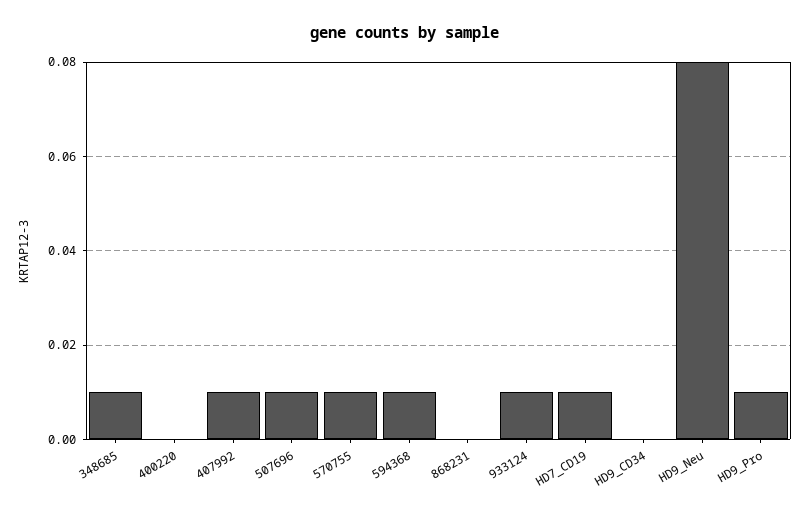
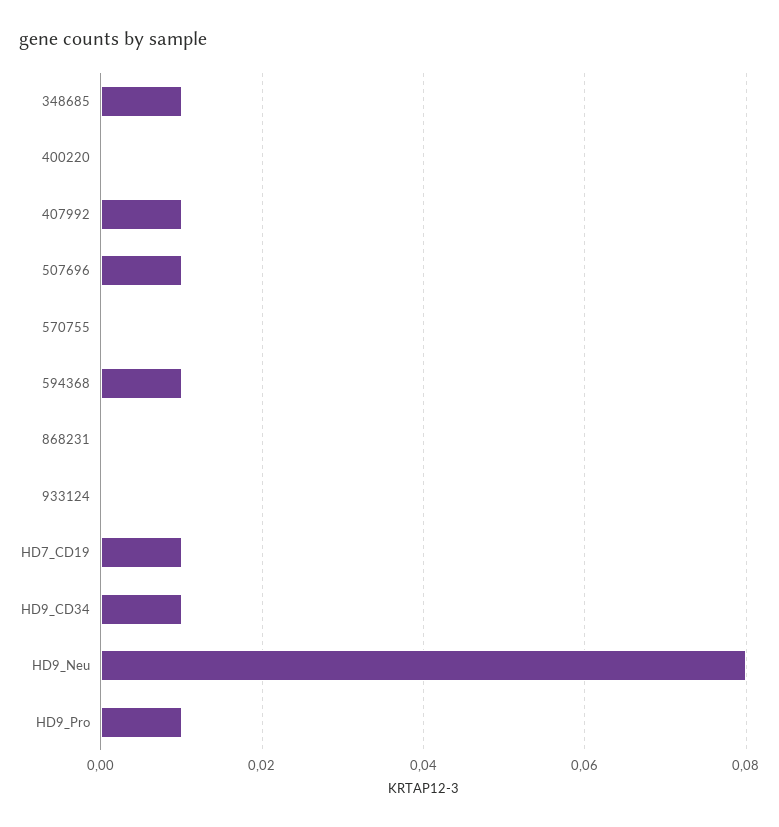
570755: 0.01 -> 0
933124: 0.01 -> 0
HD9_CD34: 0 -> 0.01

